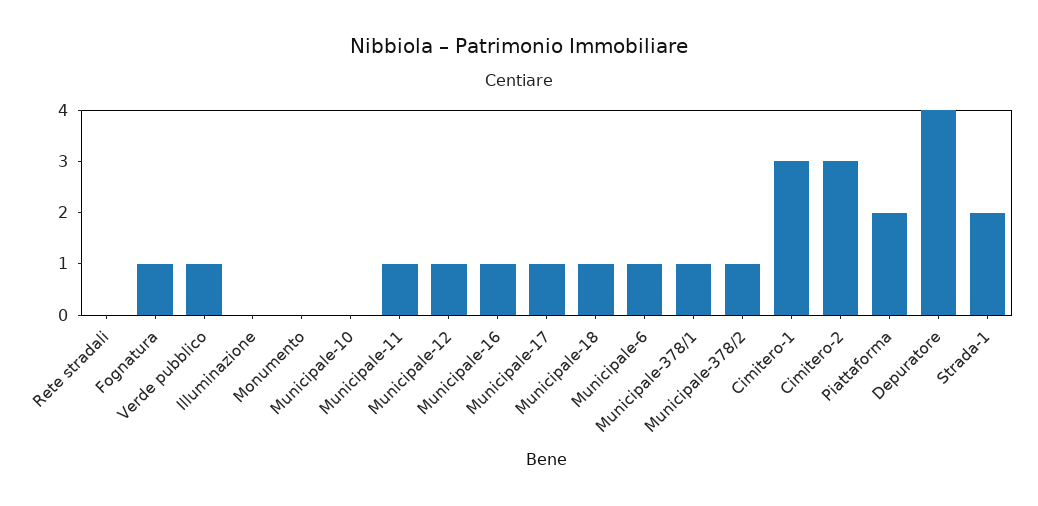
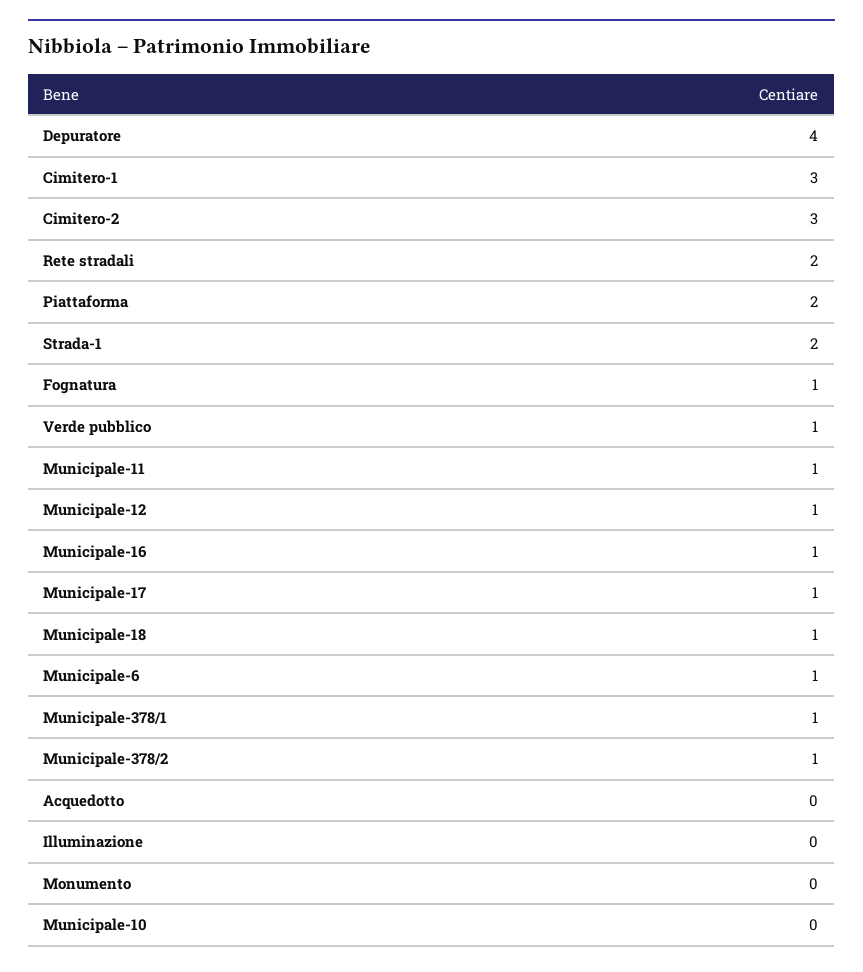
Rete stradali: 0 -> 2
Acquedotto: none -> 0

